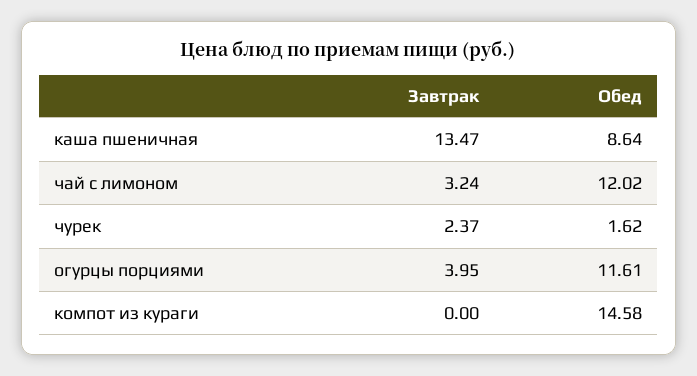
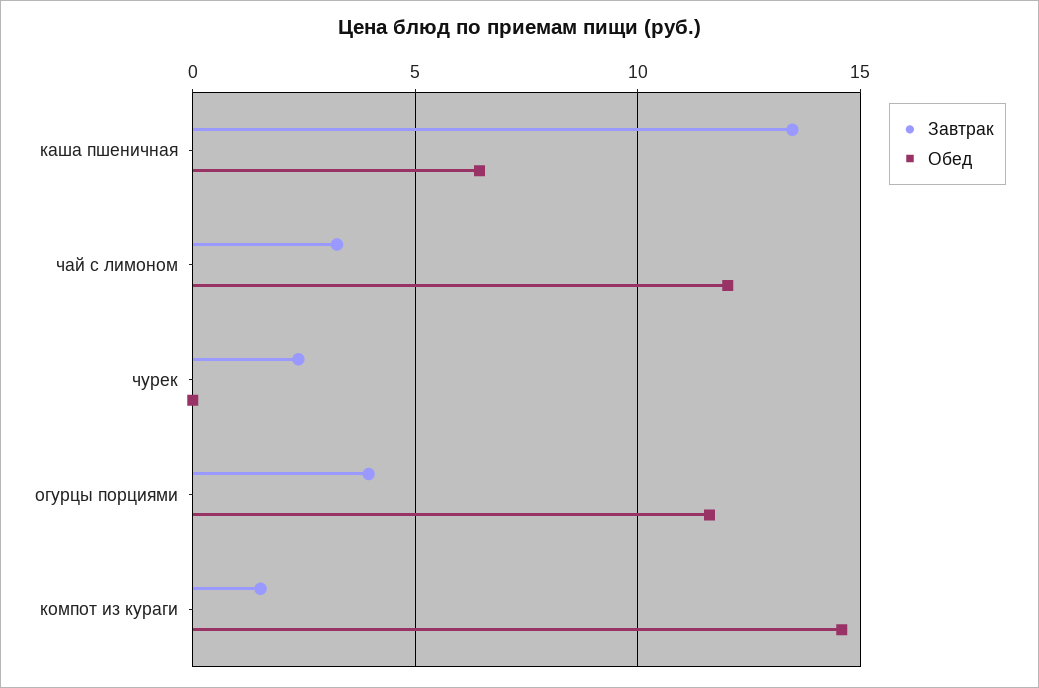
Обед, каша пшеничная: 8.64 -> 6.5
Обед, чурек: 1.62 -> 0
Завтрак, компот из кураги: 0 -> 1.5

